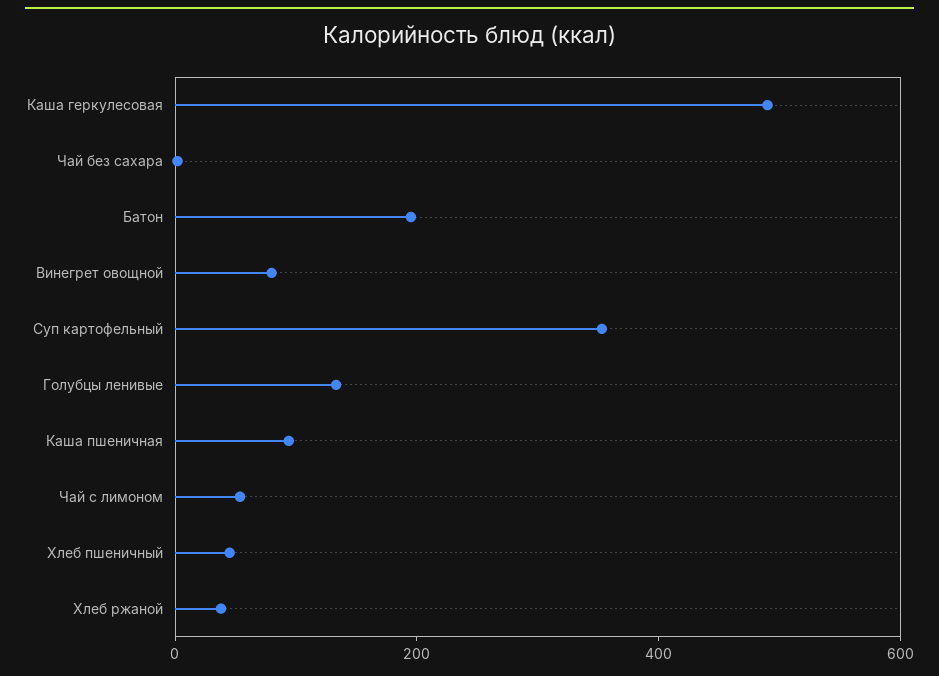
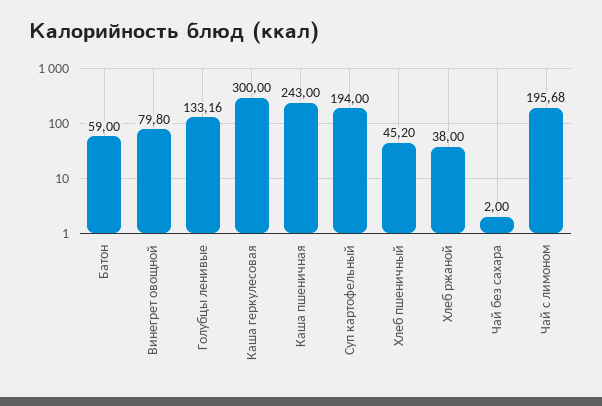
Каша геркулесовая: 500 -> 300
Батон: 200 -> 59
Суп картофельный: 350 -> 194
Каша пшеничная: 100 -> 243
Чай с лимоном: 50 -> 195.68

